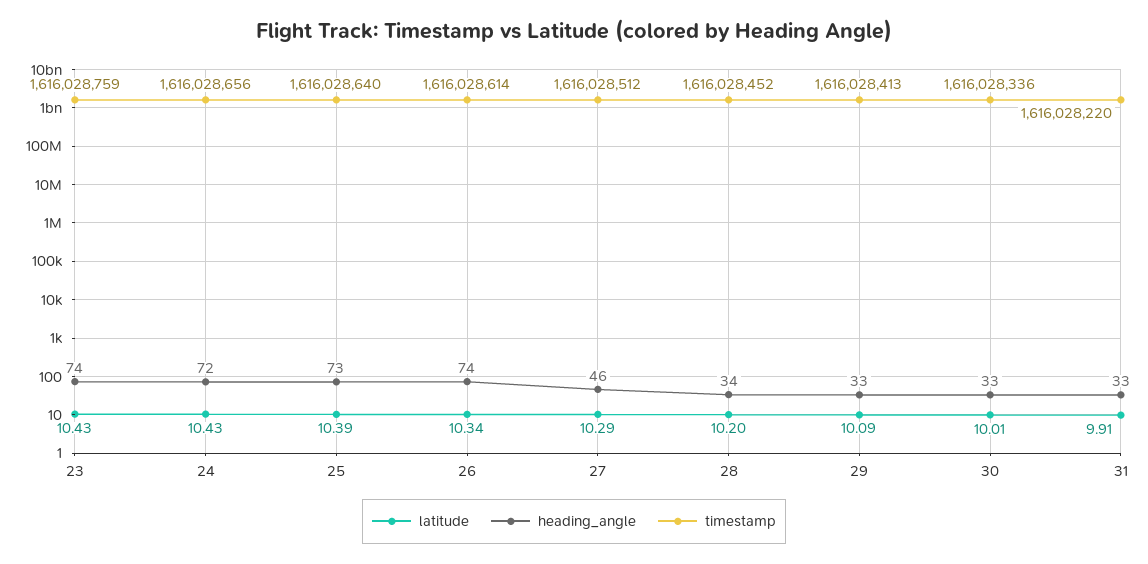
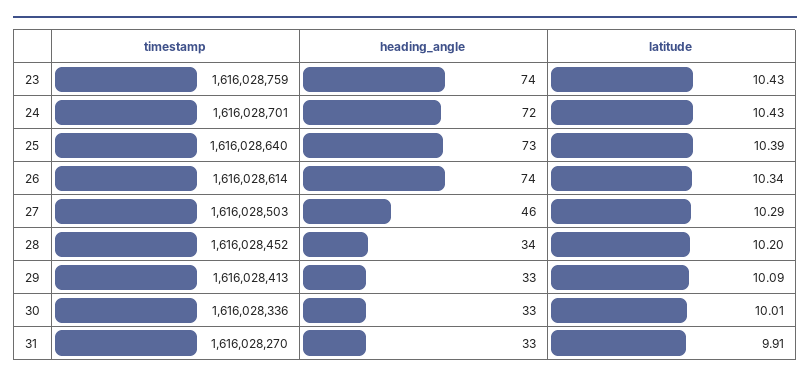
timestamp, 24: 1616028656 -> 1616028701
timestamp, 27: 1616028512 -> 1616028503
timestamp, 31: 1616028220 -> 1616028270

